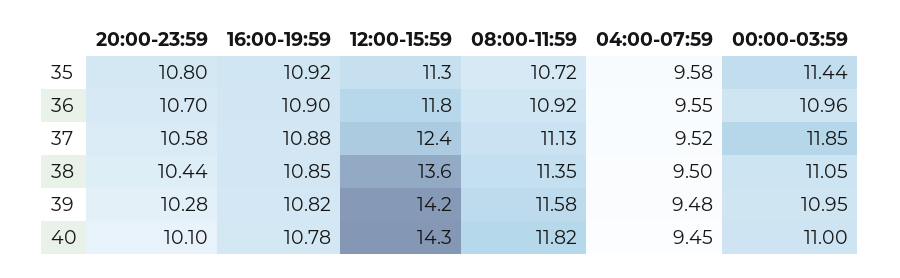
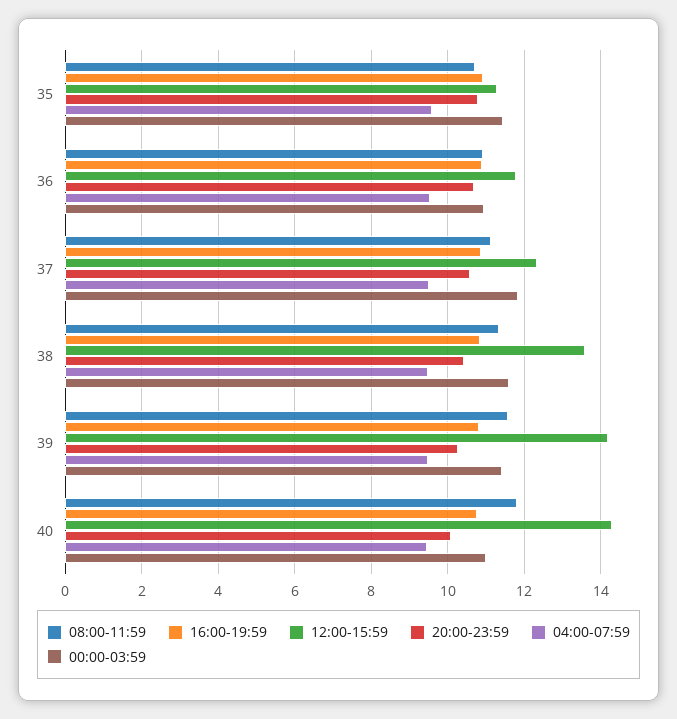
00:00-03:59, 38: 11.05 -> 11.6
00:00-03:59, 39: 10.95 -> 11.4

